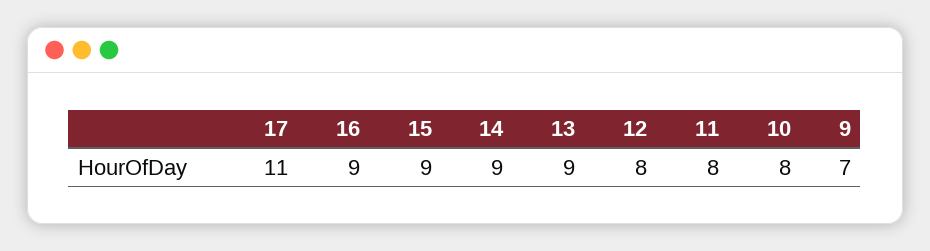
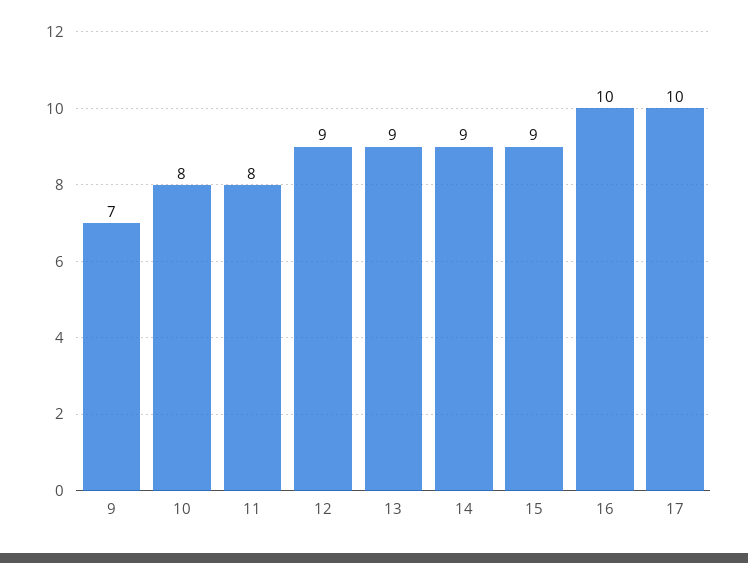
17: 11 -> 10
16: 9 -> 10
12: 8 -> 9

